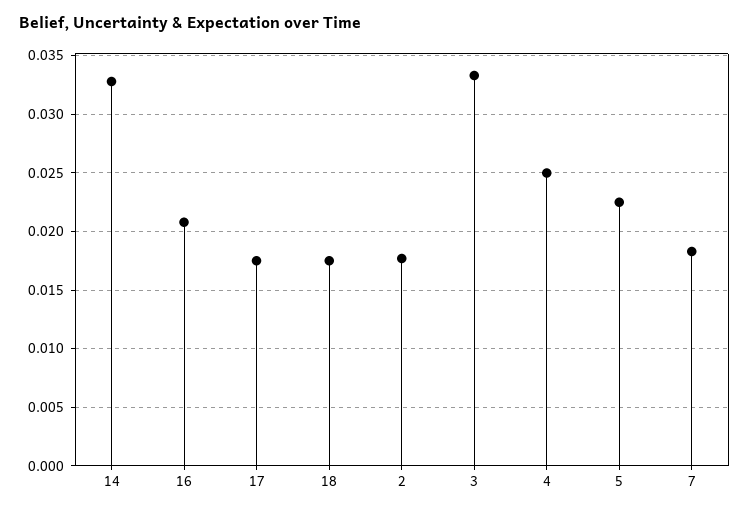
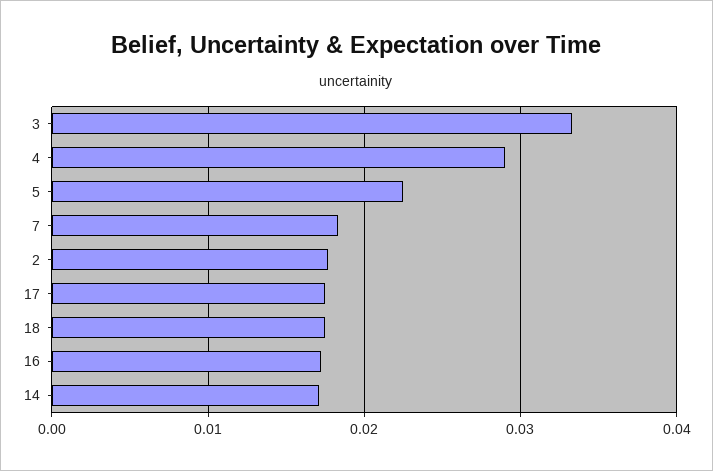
14: 0.033 -> 0.017
16: 0.021 -> 0.017
4: 0.025 -> 0.029

